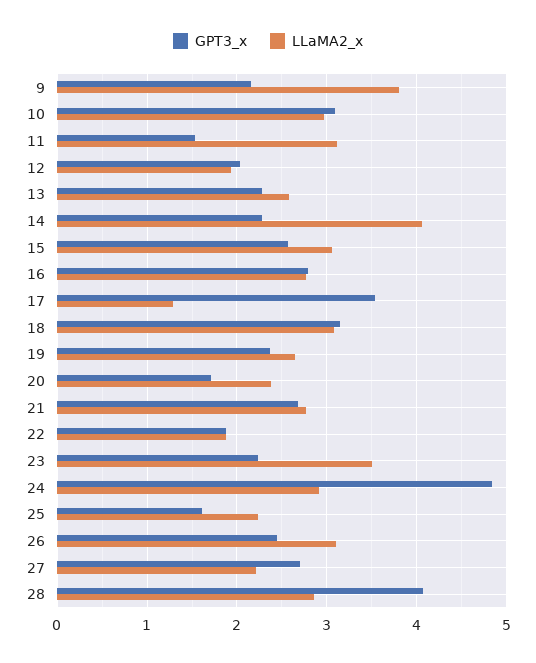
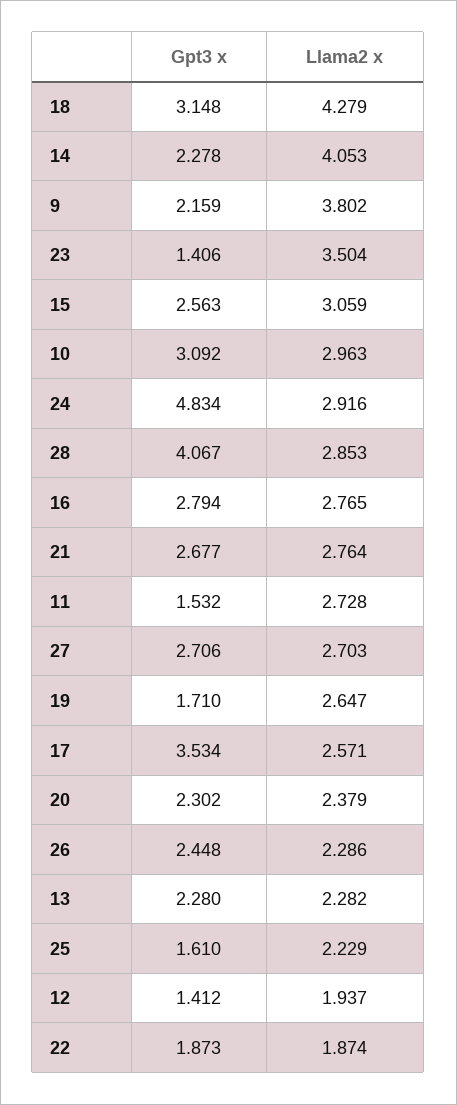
LLaMA2_x, 11: 3.1 -> 2.728
GPT3_x, 12: 2 -> 1.412
LLaMA2_x, 13: 2.6 -> 2.282
LLaMA2_x, 17: 1.3 -> 2.571
LLaMA2_x, 18: 3.1 -> 4.279
GPT3_x, 19: 2.4 -> 1.71
GPT3_x, 20: 1.7 -> 2.302
GPT3_x, 23: 2.2 -> 1.406
LLaMA2_x, 26: 3.1 -> 2.286
LLaMA2_x, 27: 2.2 -> 2.703

